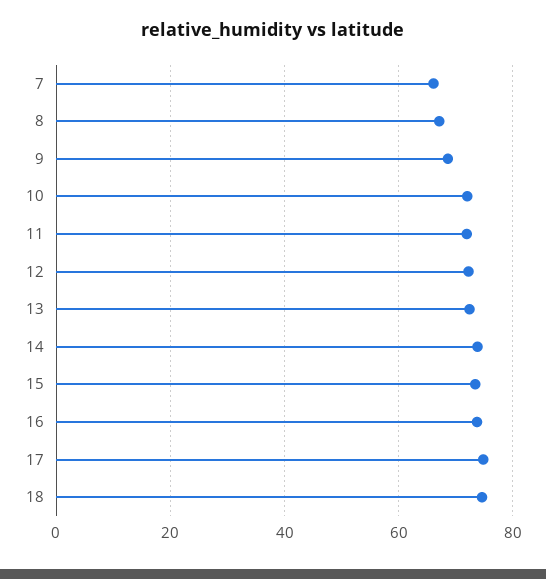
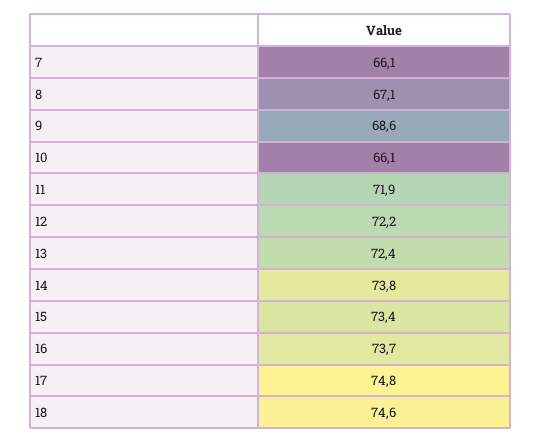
10: 72 -> 66.1

